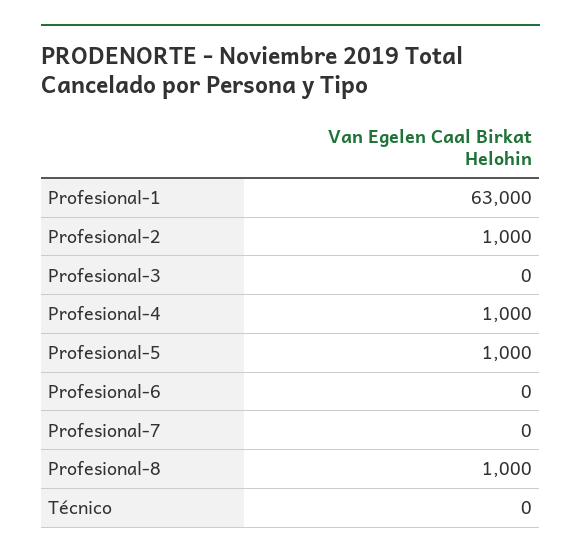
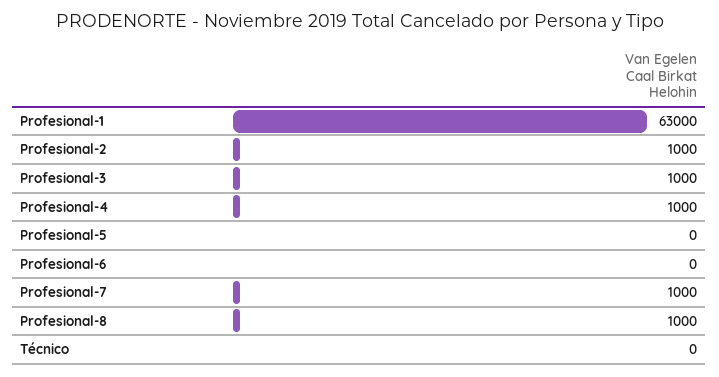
Profesional-3: 0 -> 1000
Profesional-5: 1000 -> 0
Profesional-7: 0 -> 1000

